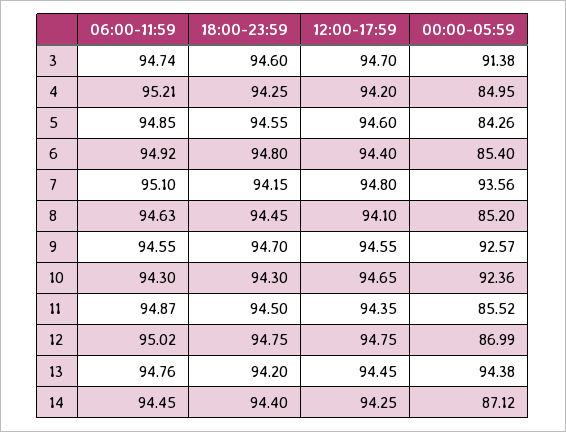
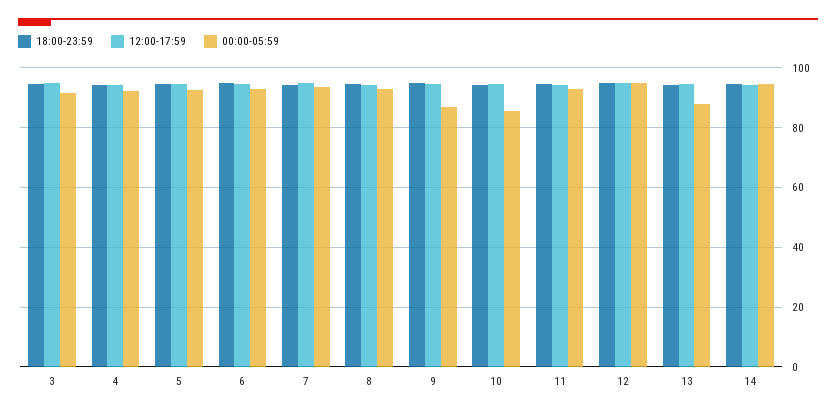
06:00-11:59, 3: 94.74 -> none
06:00-11:59, 4: 95.21 -> none
00:00-05:59, 4: 84.95 -> 92.5
06:00-11:59, 5: 94.85 -> none
00:00-05:59, 5: 84.26 -> 92.5
06:00-11:59, 6: 94.92 -> none
00:00-05:59, 6: 85.4 -> 92.5
06:00-11:59, 7: 95.1 -> none
06:00-11:59, 8: 94.63 -> none
00:00-05:59, 8: 85.2 -> 92.5
06:00-11:59, 9: 94.55 -> none
00:00-05:59, 9: 92.57 -> 87.5
06:00-11:59, 10: 94.3 -> none
00:00-05:59, 10: 92.36 -> 85
06:00-11:59, 11: 94.87 -> none
00:00-05:59, 11: 85.52 -> 92.5
06:00-11:59, 12: 95.02 -> none
00:00-05:59, 12: 86.99 -> 95
06:00-11:59, 13: 94.76 -> none
00:00-05:59, 13: 94.38 -> 87.5
06:00-11:59, 14: 94.45 -> none
00:00-05:59, 14: 87.12 -> 95

